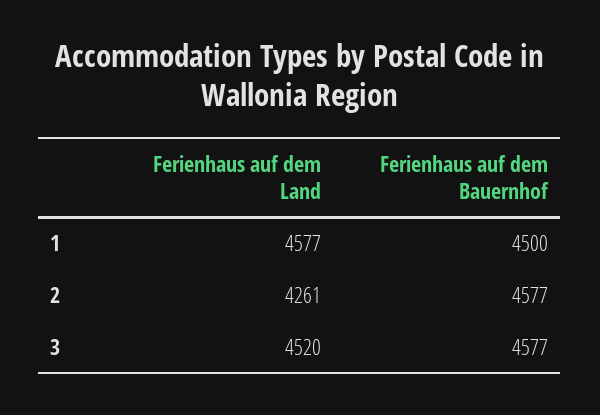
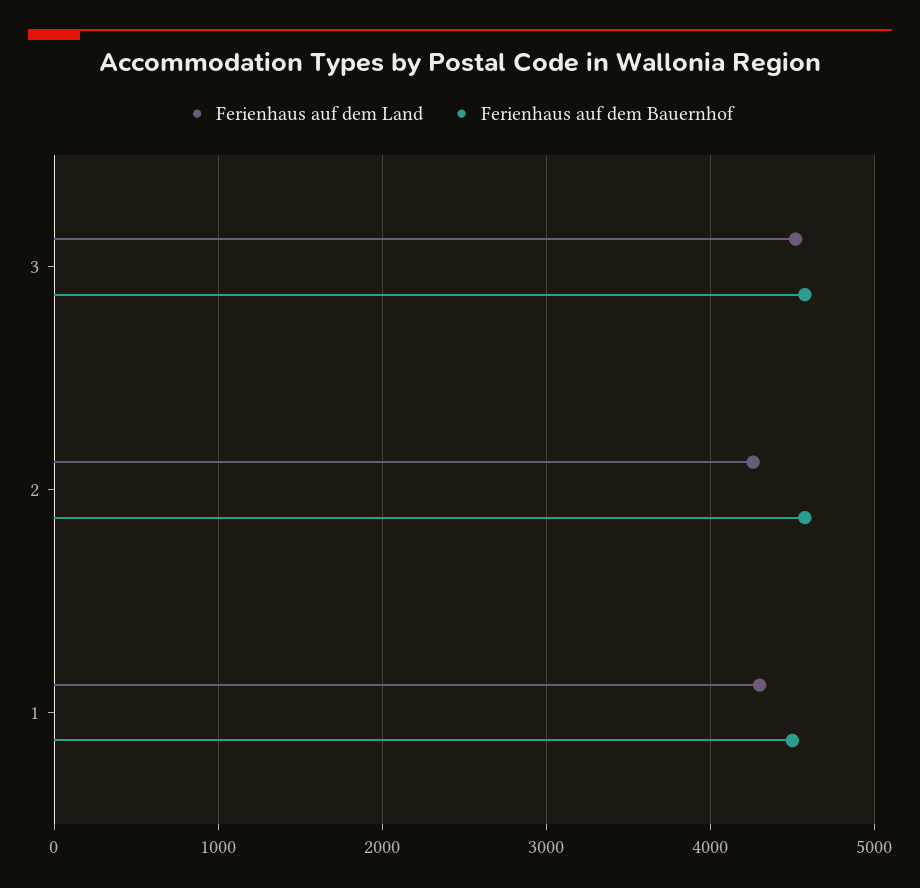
Ferienhaus auf dem Land, 1: 4577 -> 4300

